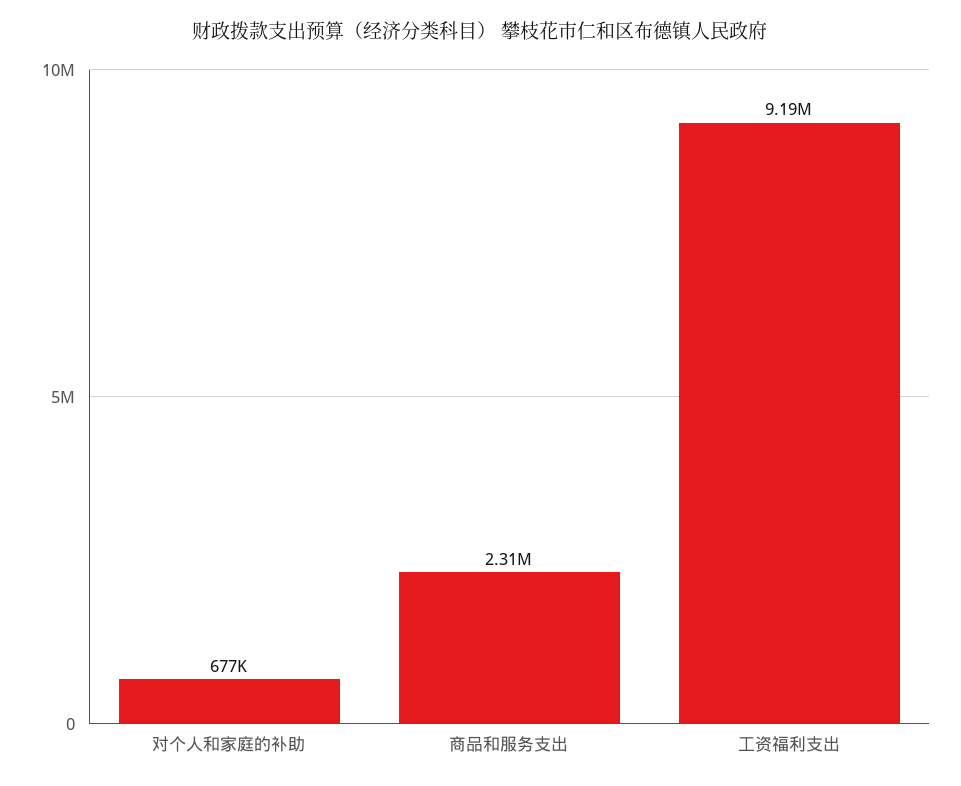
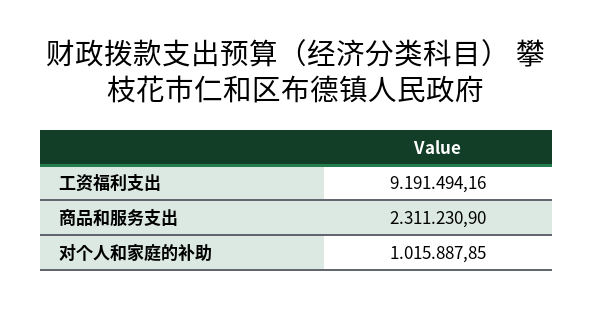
对个人和家庭的补助: 677000 -> 1015887.85

